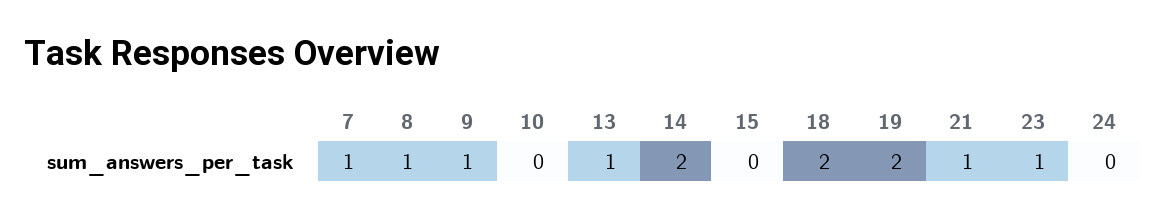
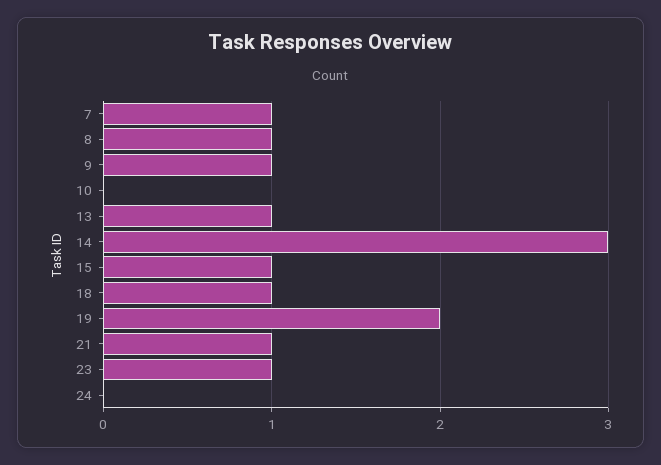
14: 2 -> 3
15: 0 -> 1
18: 2 -> 1

